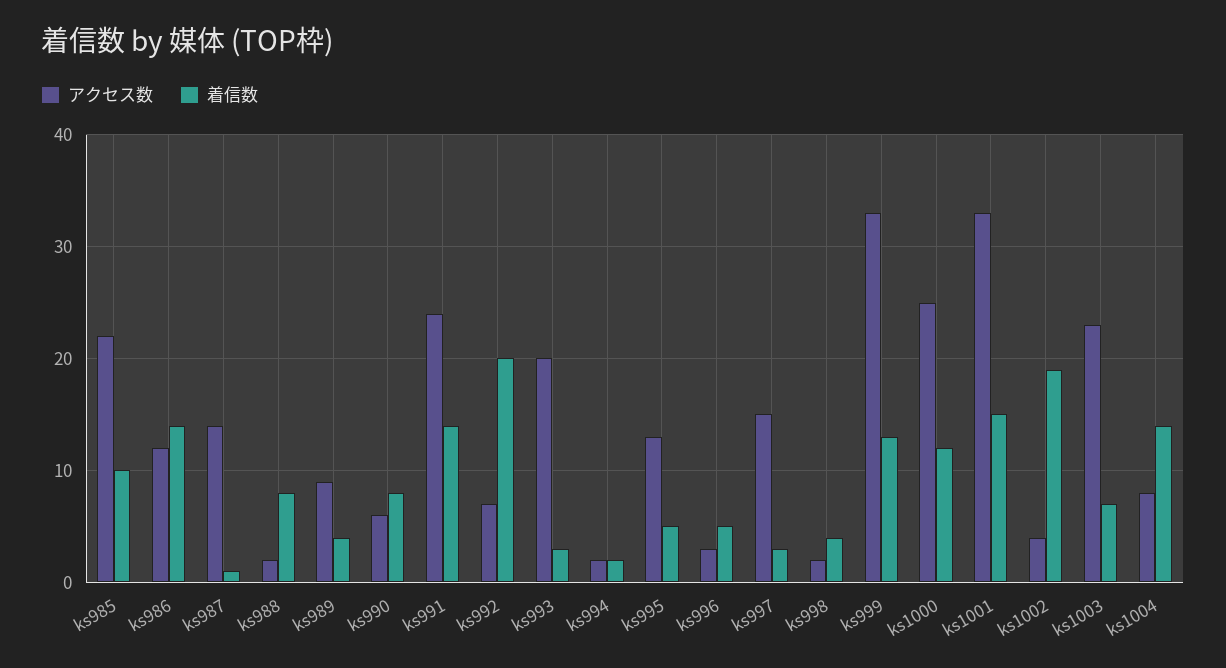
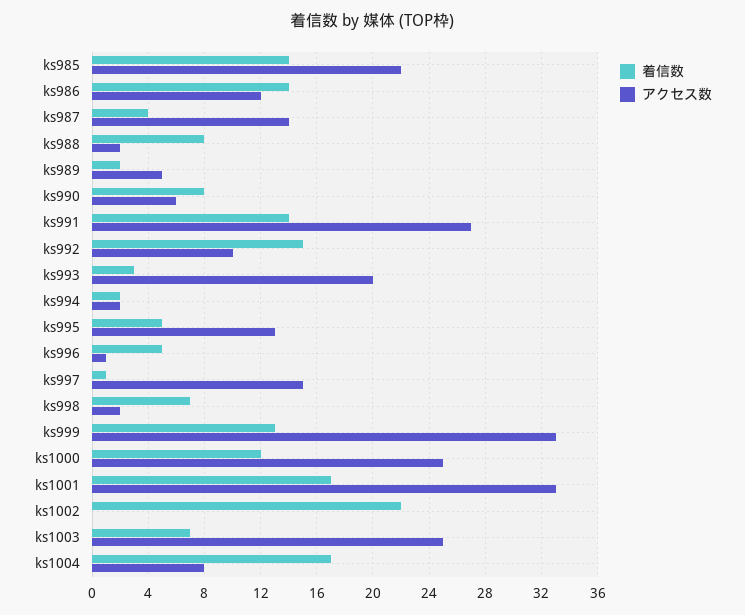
着信数, ks985: 10 -> 14
着信数, ks987: 1 -> 4
アクセス数, ks989: 9 -> 5
着信数, ks989: 4 -> 2
アクセス数, ks991: 24 -> 27
アクセス数, ks992: 7 -> 10
着信数, ks992: 20 -> 15
アクセス数, ks996: 3 -> 1
着信数, ks997: 3 -> 1
着信数, ks998: 4 -> 7
着信数, ks1001: 15 -> 17
アクセス数, ks1002: 4 -> 0
着信数, ks1002: 19 -> 22
アクセス数, ks1003: 23 -> 25
着信数, ks1004: 14 -> 17

